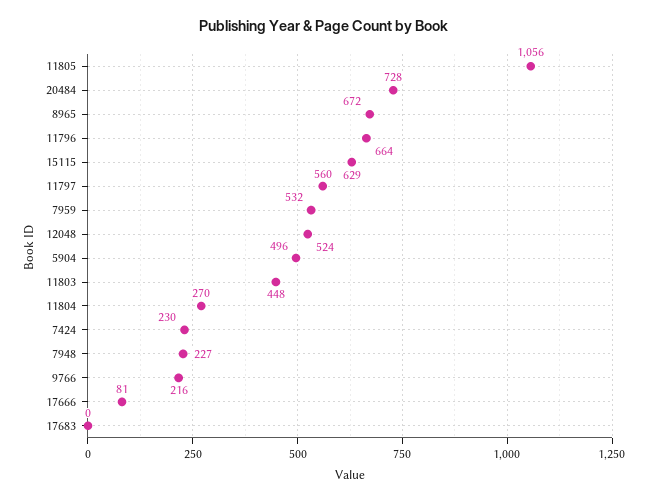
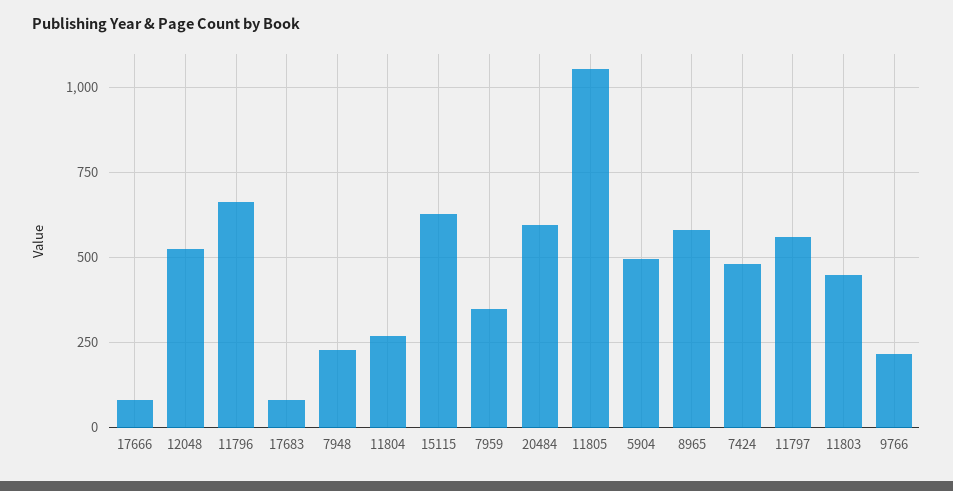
20484: 728 -> 600
8965: 672 -> 575
7959: 532 -> 350
7424: 230 -> 475
17683: 0 -> 75

